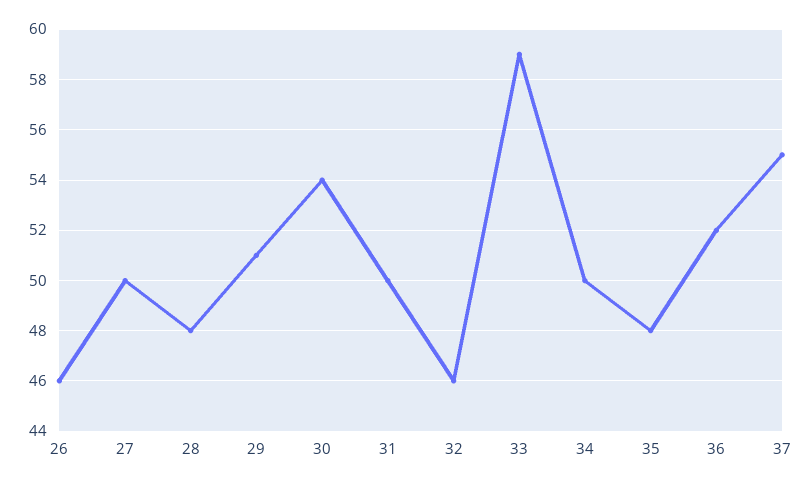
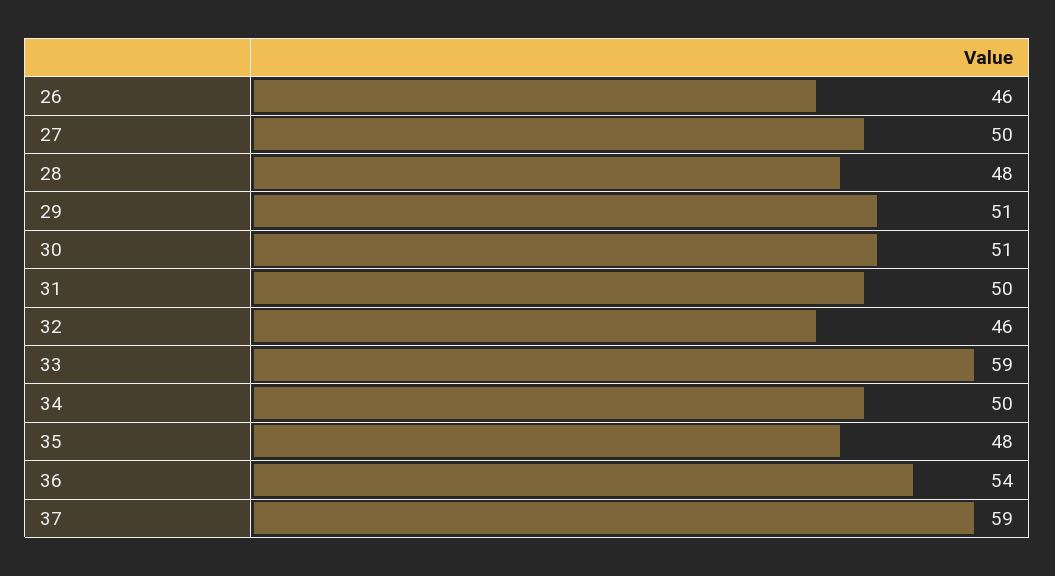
30: 54 -> 51
36: 52 -> 54
37: 55 -> 59

